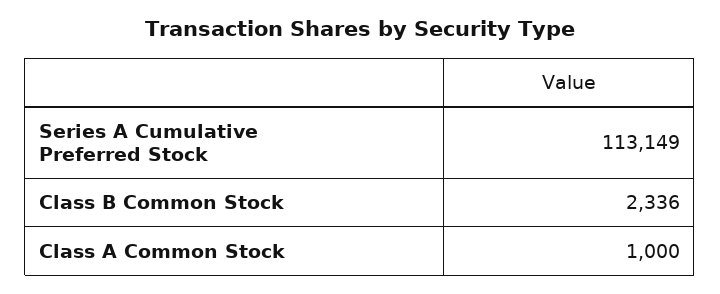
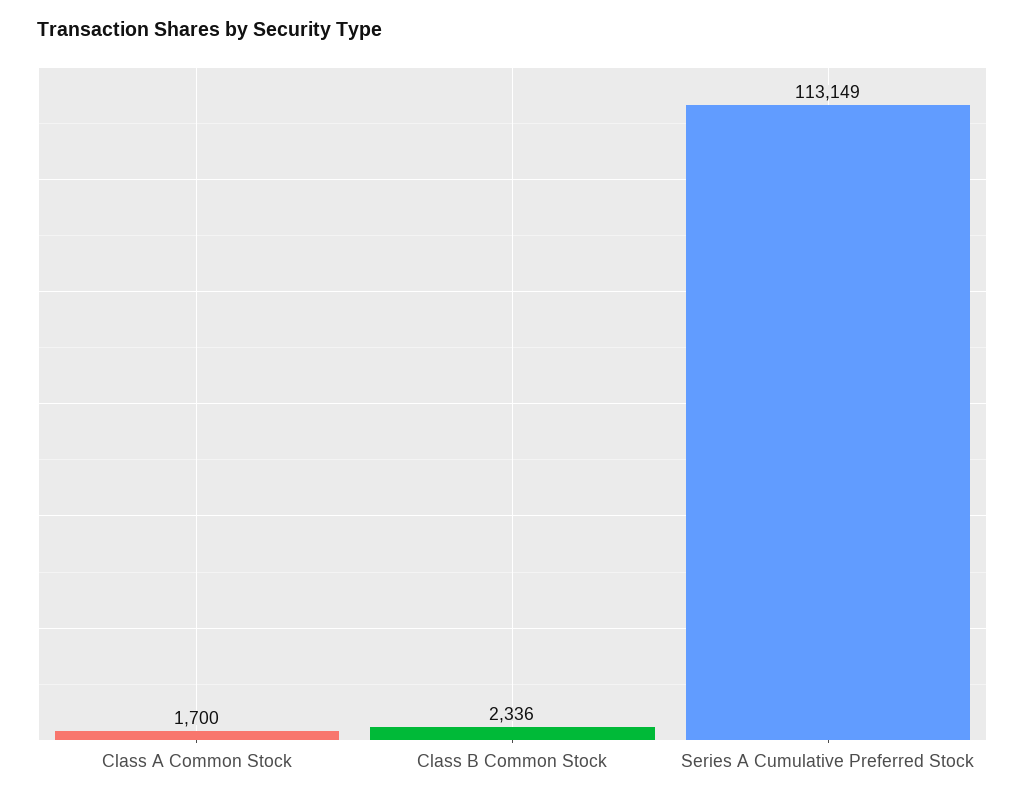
Class A Common Stock: 1000 -> 1700

